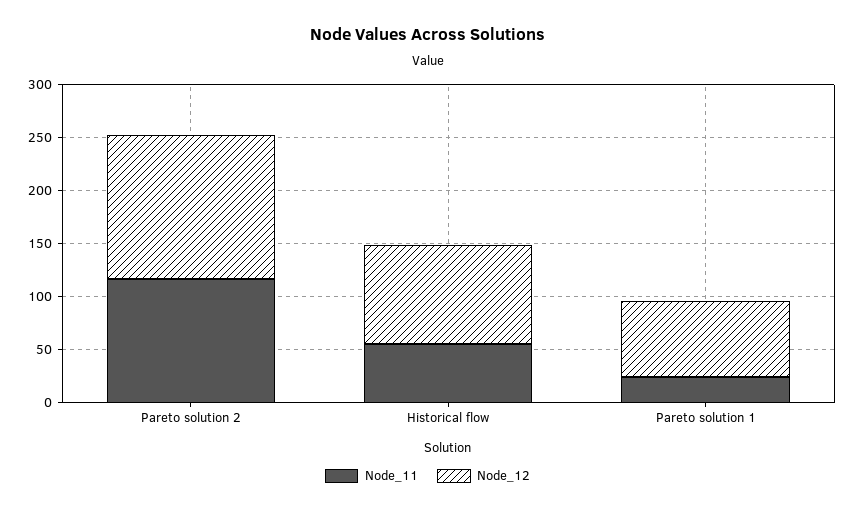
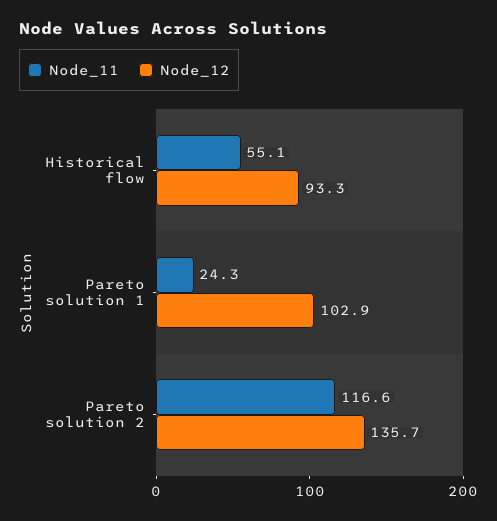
Node_12, Pareto solution 1: 70 -> 102.9

